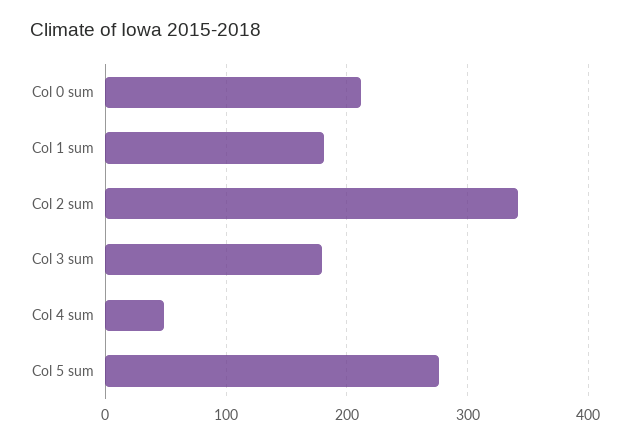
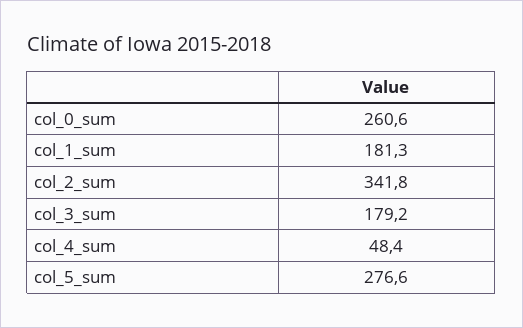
Col 0 sum: 210 -> 260.6

